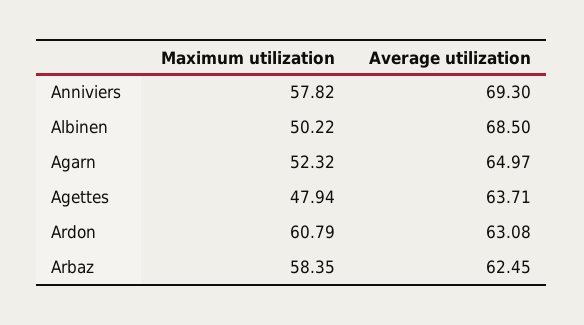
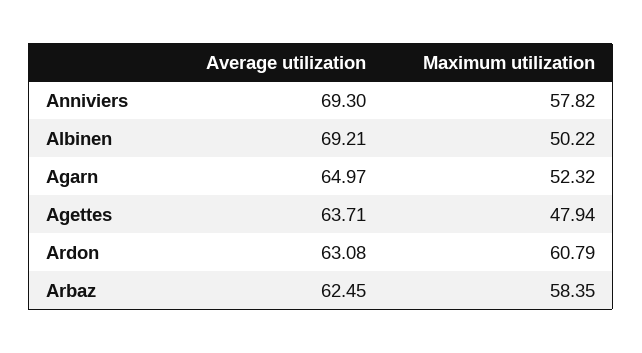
Average utilization, Albinen: 68.5 -> 69.21

